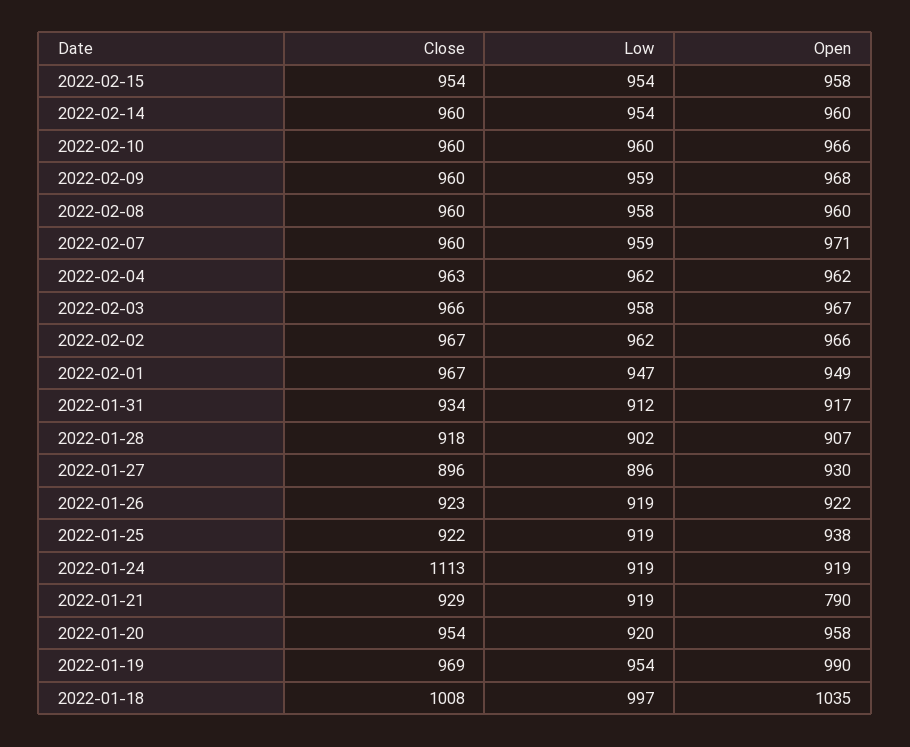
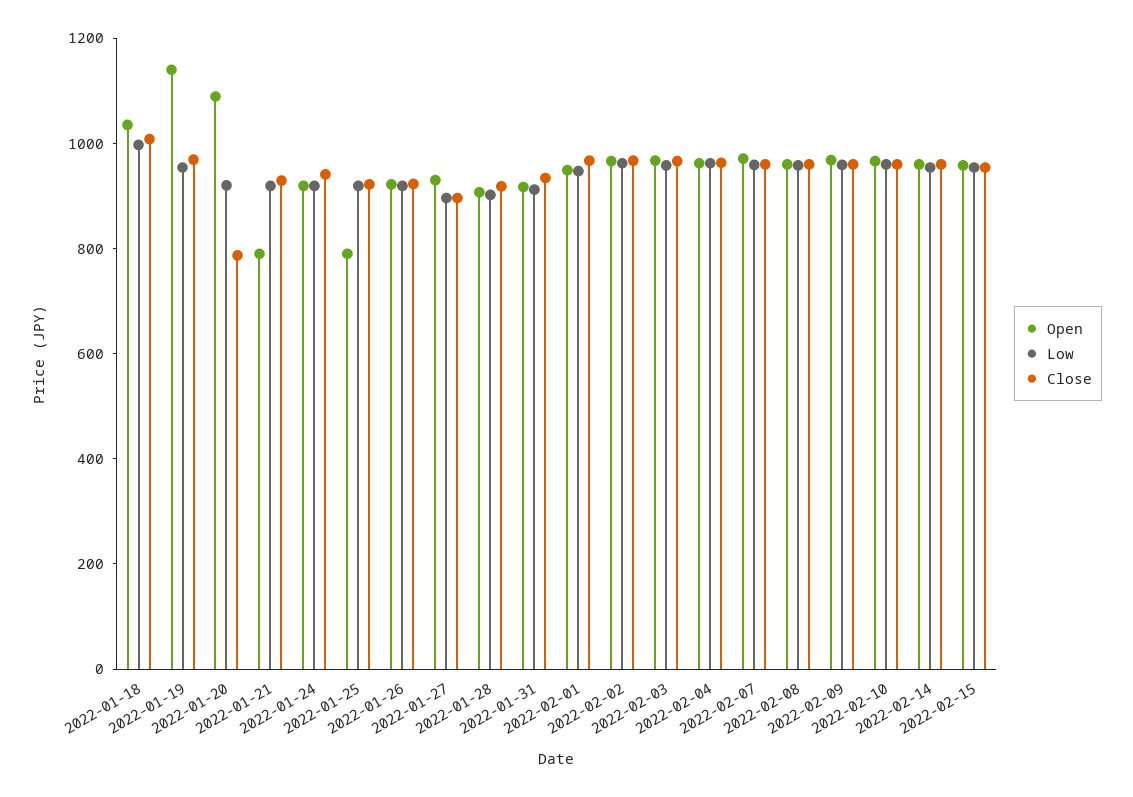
Open, 2022-01-25: 938 -> 800
Close, 2022-01-24: 1113 -> 950
Close, 2022-01-20: 954 -> 800
Open, 2022-01-20: 958 -> 1100
Open, 2022-01-19: 990 -> 1150

